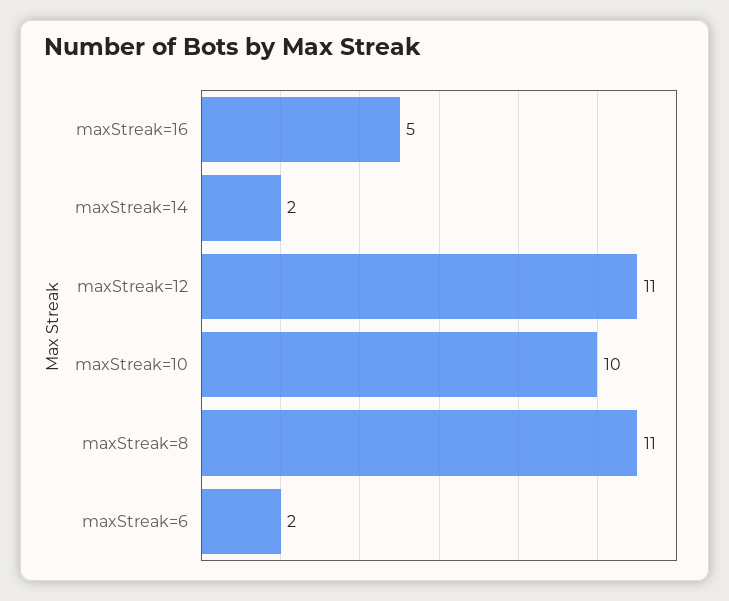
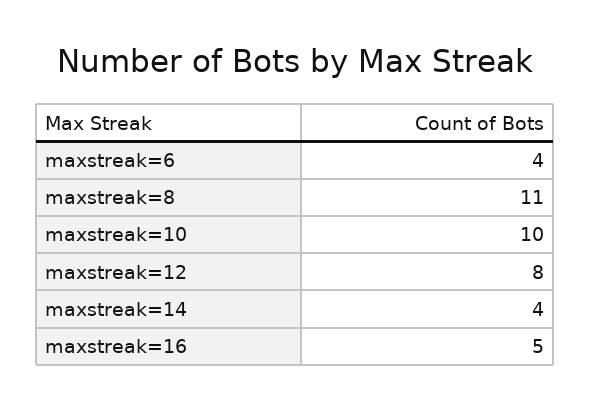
maxStreak=14: 2 -> 4
maxStreak=12: 11 -> 8
maxStreak=6: 2 -> 4

